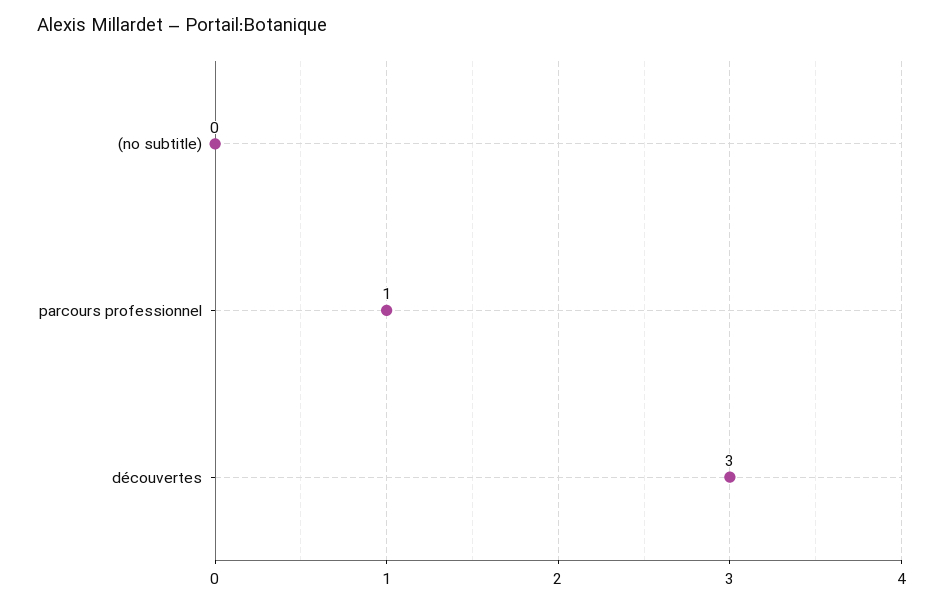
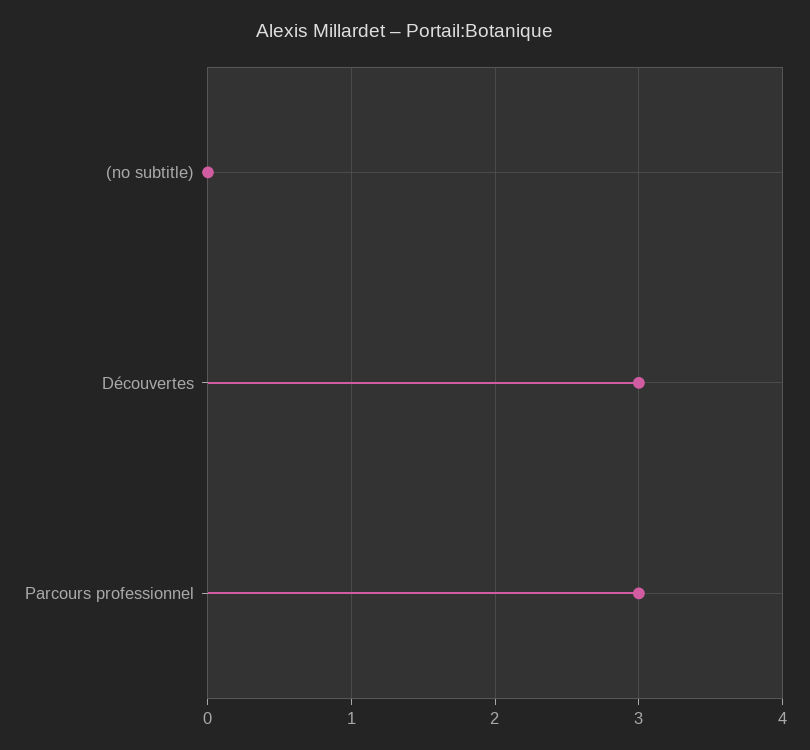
parcours professionnel: 1 -> 3

